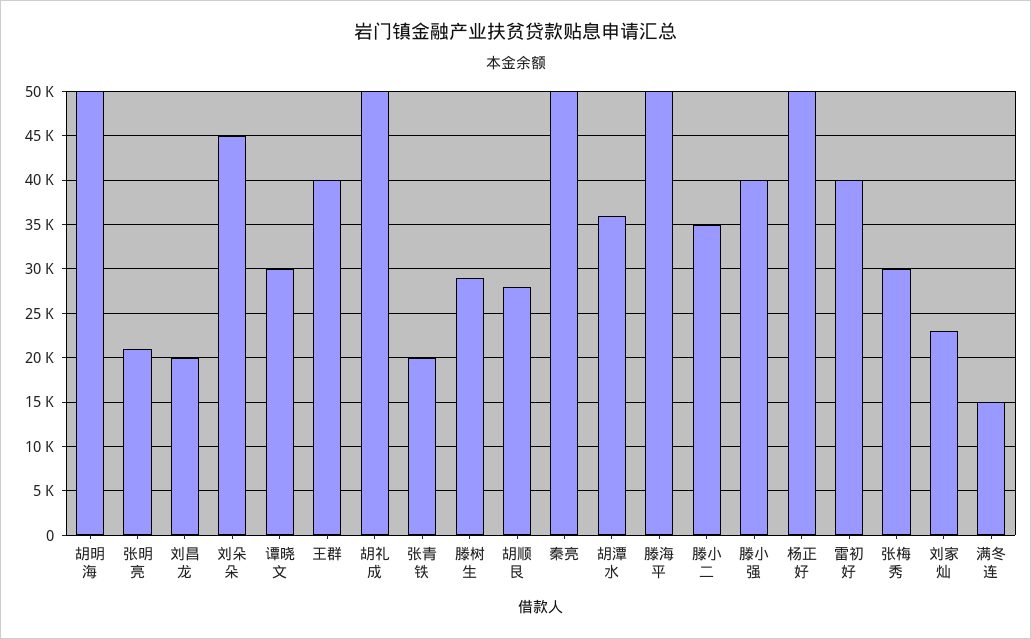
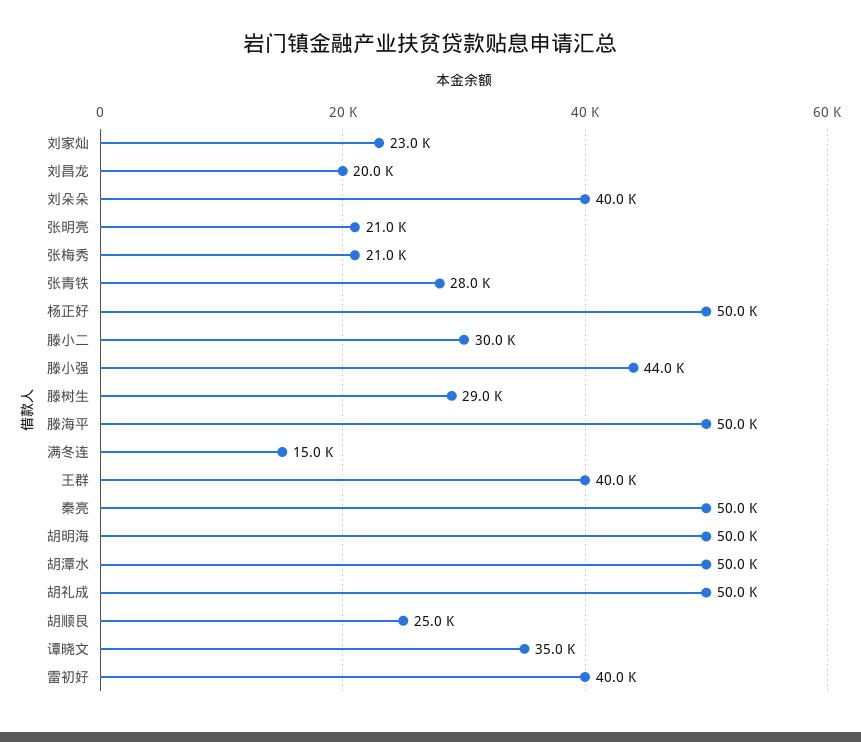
刘朵朵: 45000 -> 40000
谭晓文: 30000 -> 35000
张青铁: 20000 -> 28000
胡顺艮: 28000 -> 25000
胡潭水: 36000 -> 50000
滕小二: 35000 -> 30000
滕小强: 40000 -> 44000
张梅秀: 30000 -> 21000

